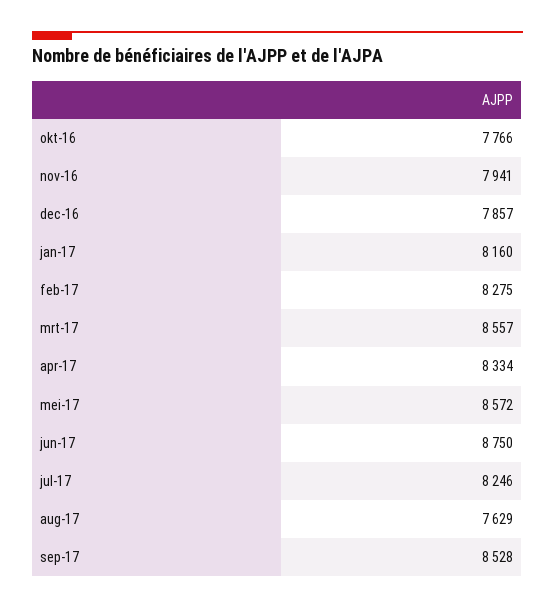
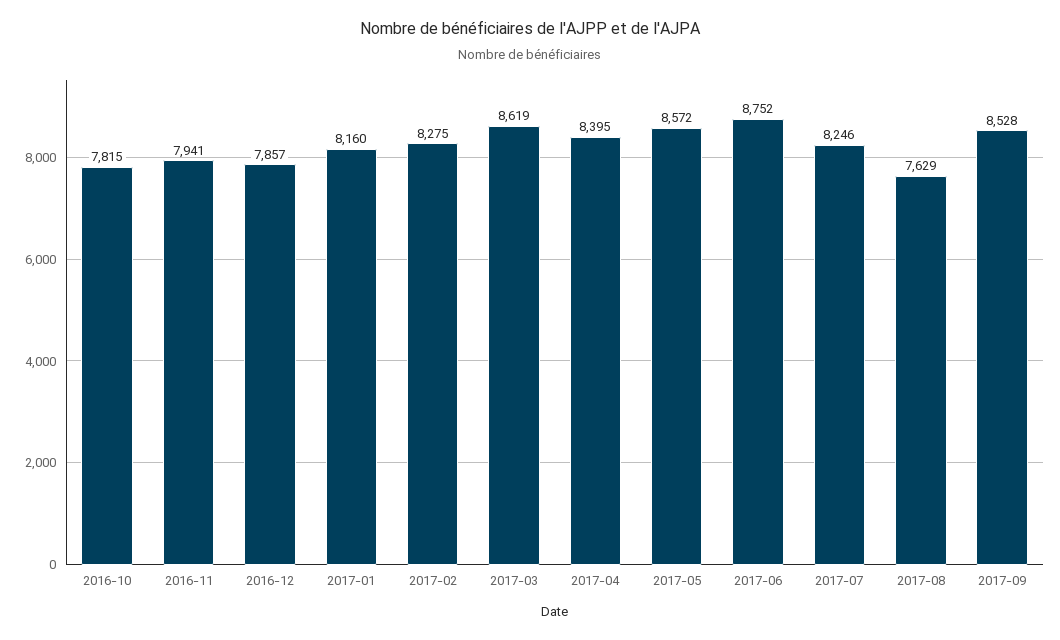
okt-16: 7766 -> 7815
mrt-17: 8557 -> 8619
apr-17: 8334 -> 8395
jun-17: 8750 -> 8752

